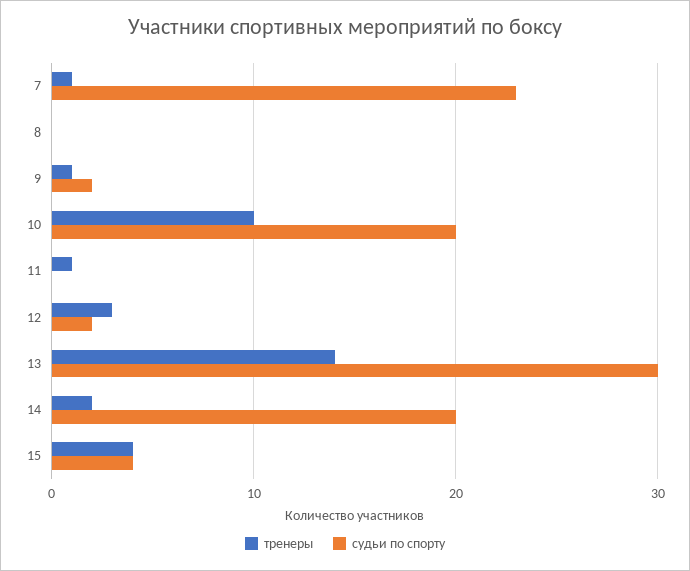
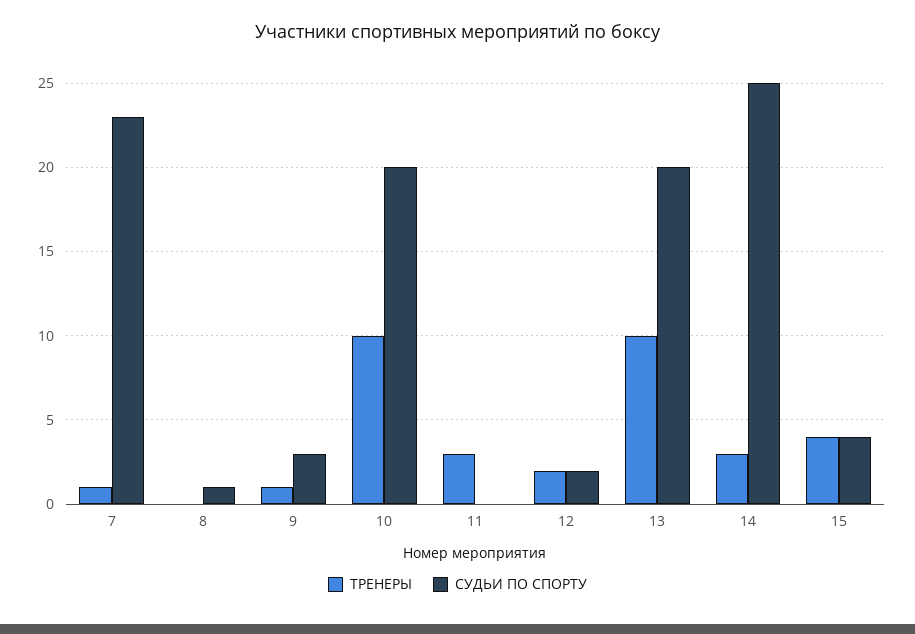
судьи по спорту, 8: 0 -> 1
судьи по спорту, 9: 2 -> 3
тренеры, 11: 1 -> 3
тренеры, 12: 3 -> 2
тренеры, 13: 14 -> 10
судьи по спорту, 13: 30 -> 20
тренеры, 14: 2 -> 3
судьи по спорту, 14: 20 -> 25

